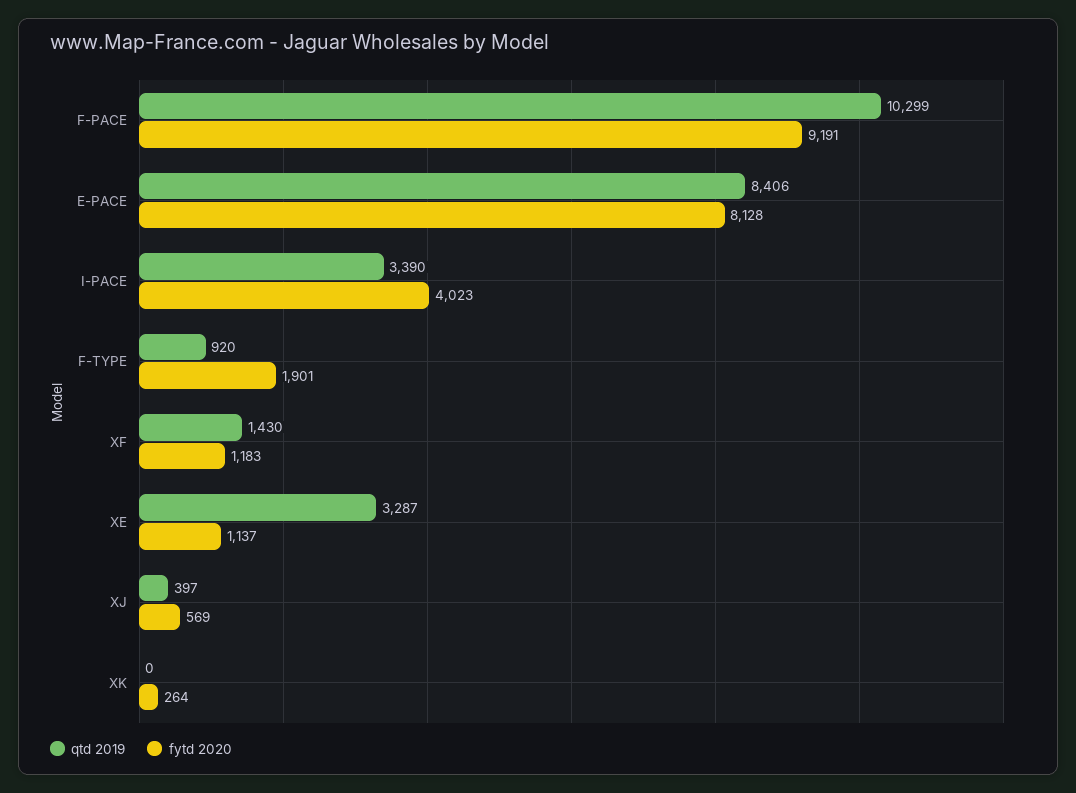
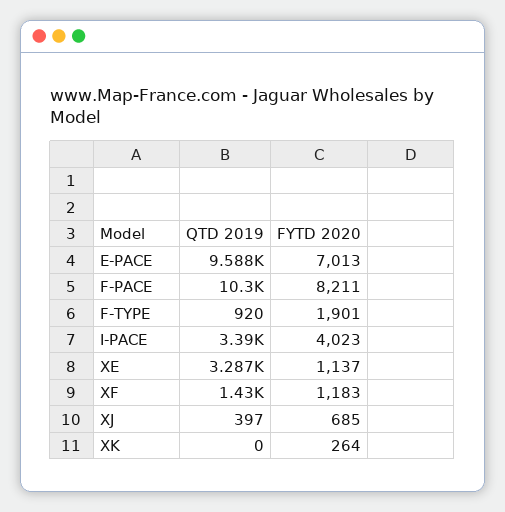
fytd 2020, F-PACE: 9191 -> 8211
qtd 2019, E-PACE: 8406 -> 9588
fytd 2020, E-PACE: 8128 -> 7013
fytd 2020, XJ: 569 -> 685

